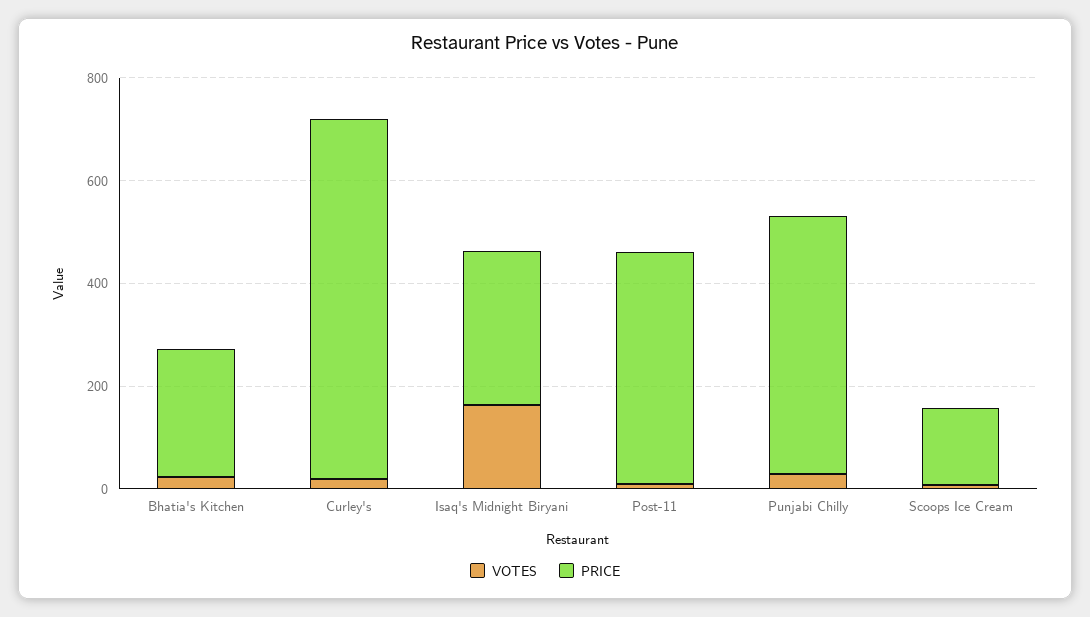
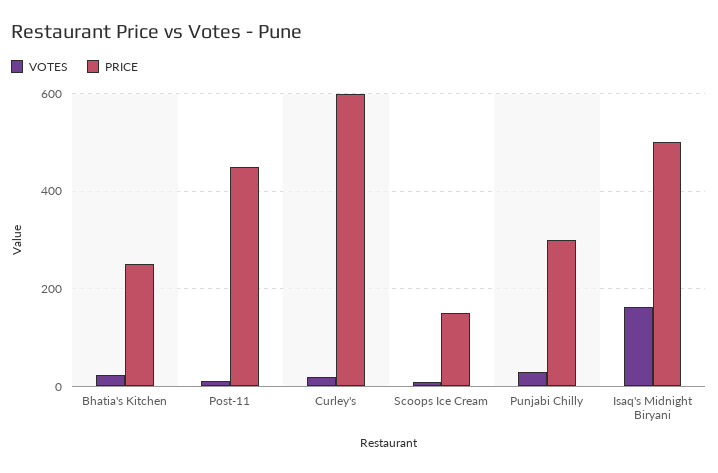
PRICE, Curley's: 700 -> 600
PRICE, Isaq's Midnight Biryani: 300 -> 500
PRICE, Punjabi Chilly: 500 -> 300

